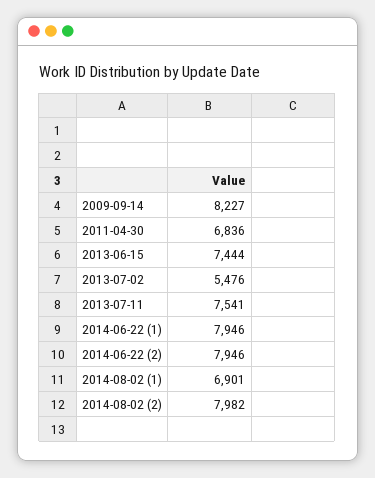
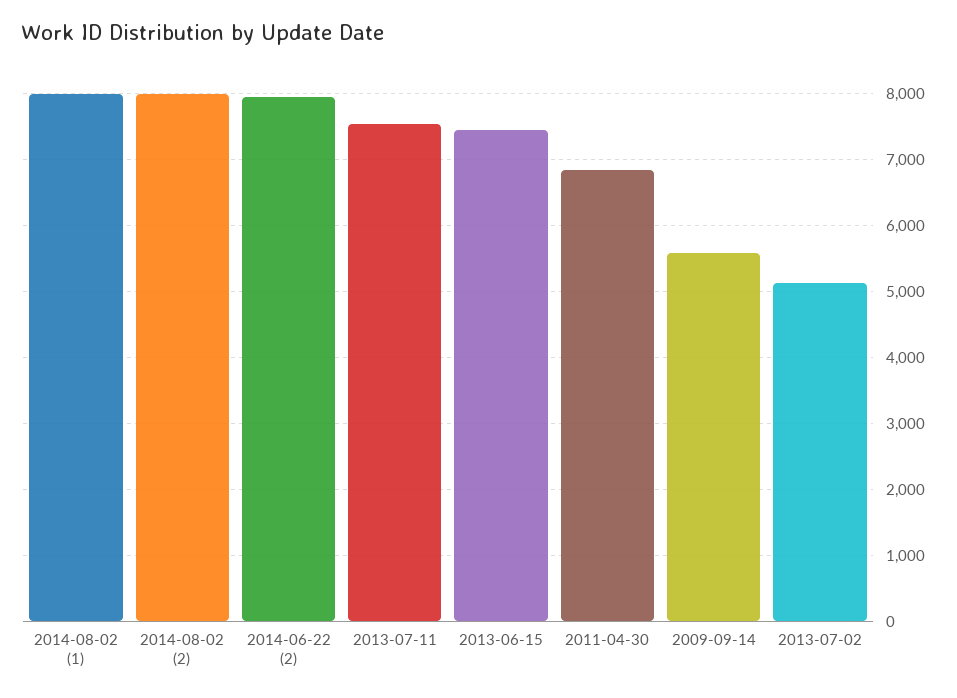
2009-09-14: 8227 -> 5600
2013-07-02: 5476 -> 5100
2014-06-22 (1): 7946 -> none
2014-08-02 (1): 6901 -> 8000

